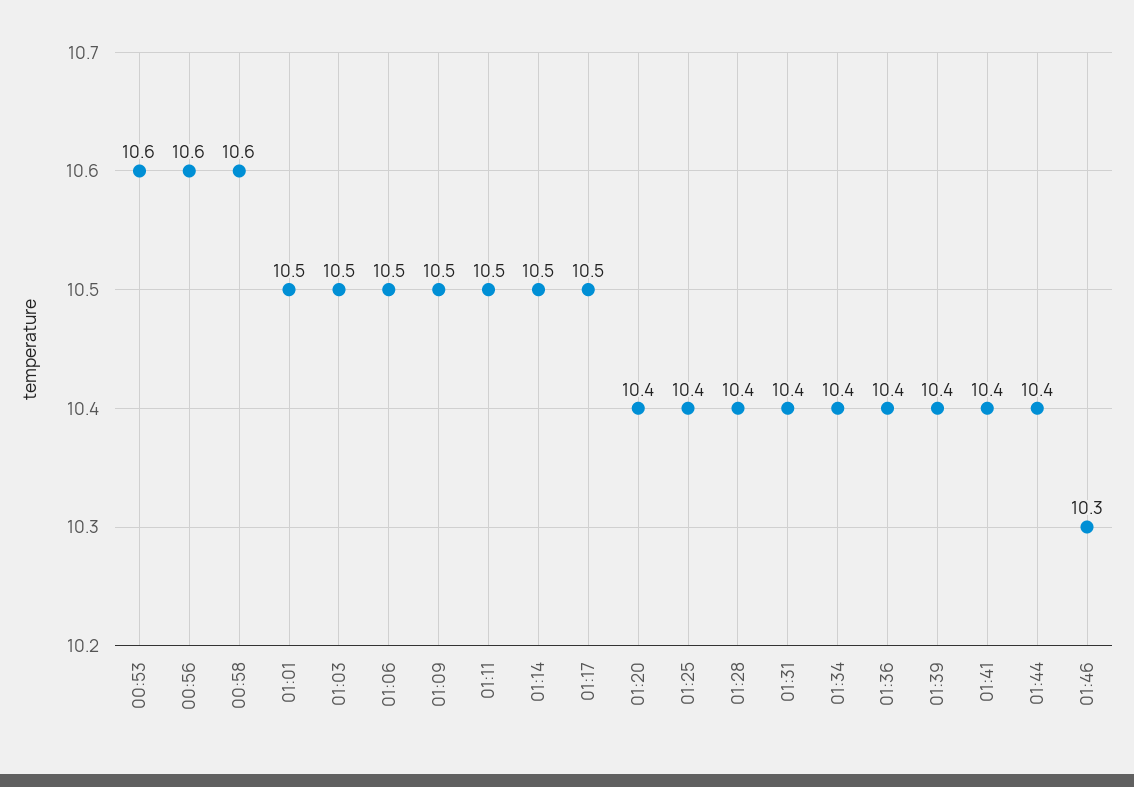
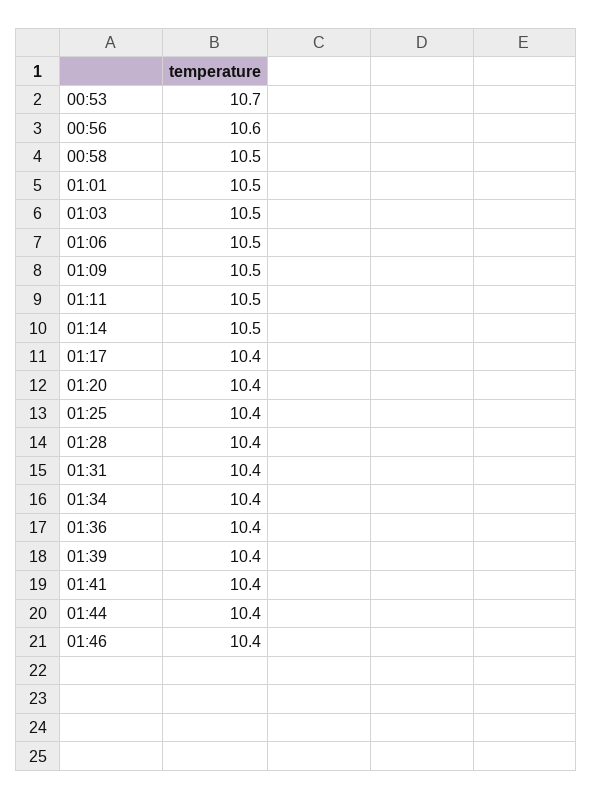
00:53: 10.6 -> 10.7
00:58: 10.6 -> 10.5
01:17: 10.5 -> 10.4
01:46: 10.3 -> 10.4

